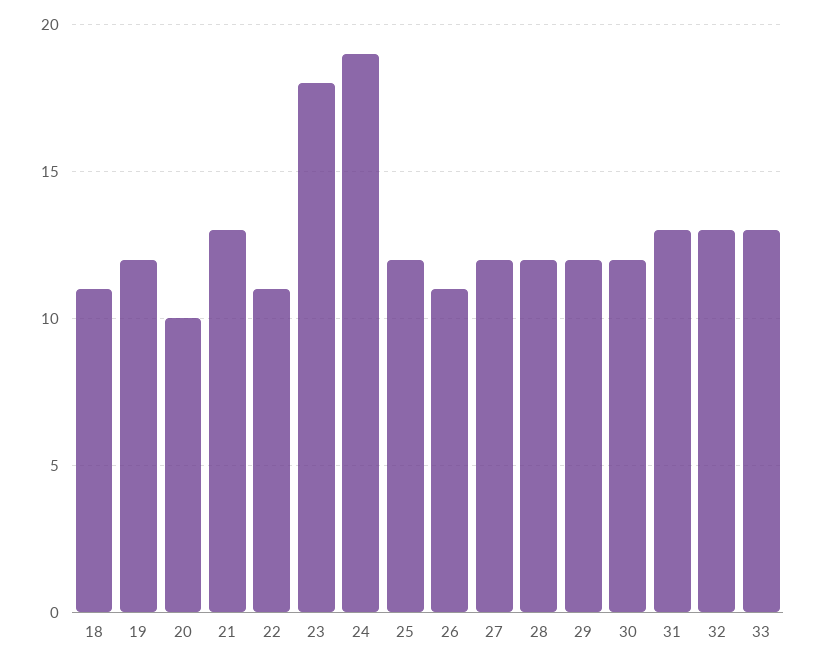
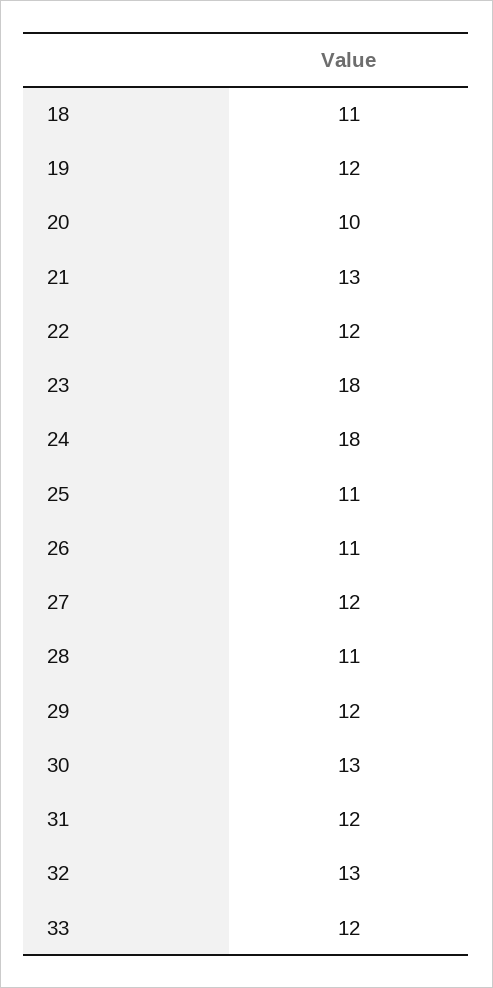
22: 11 -> 12
24: 19 -> 18
25: 12 -> 11
28: 12 -> 11
30: 12 -> 13
31: 13 -> 12
33: 13 -> 12

